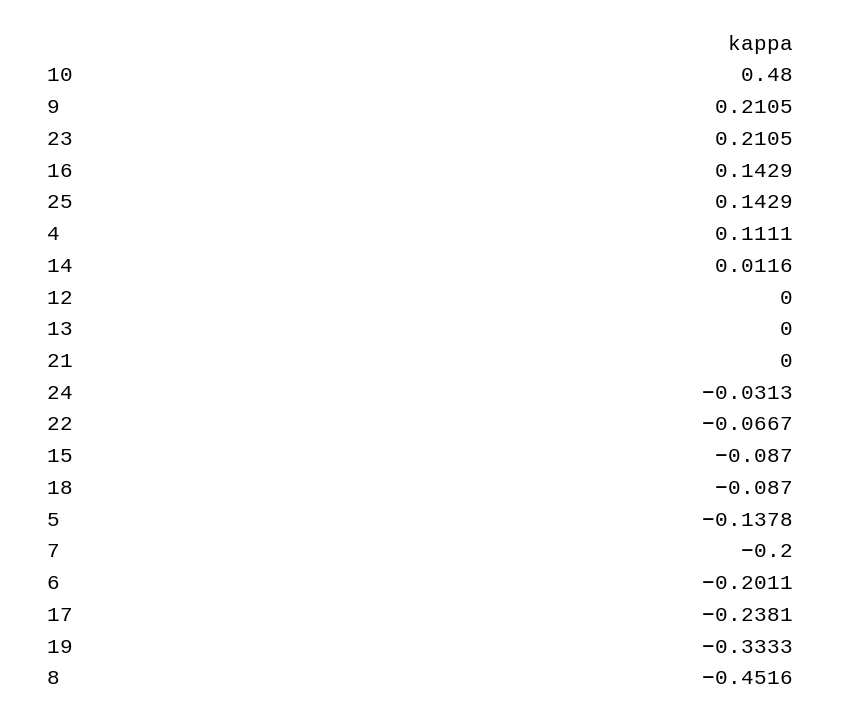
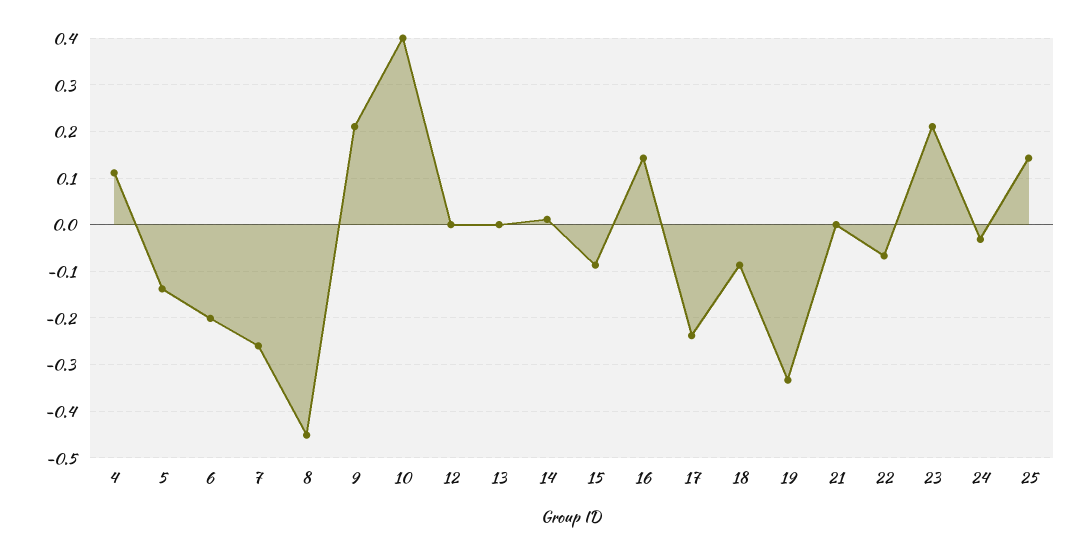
10: 0.48 -> 0.4
7: -0.2 -> -0.26

